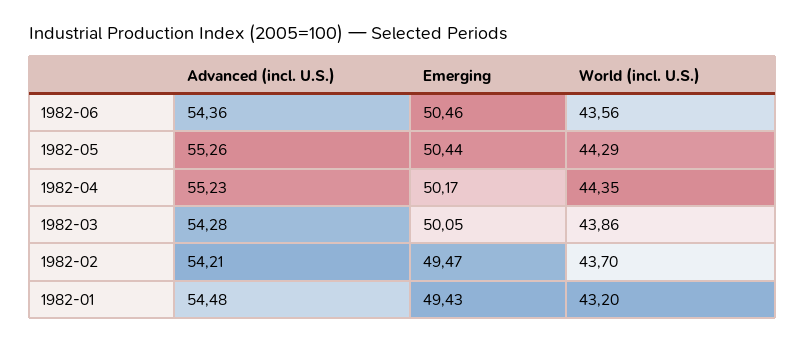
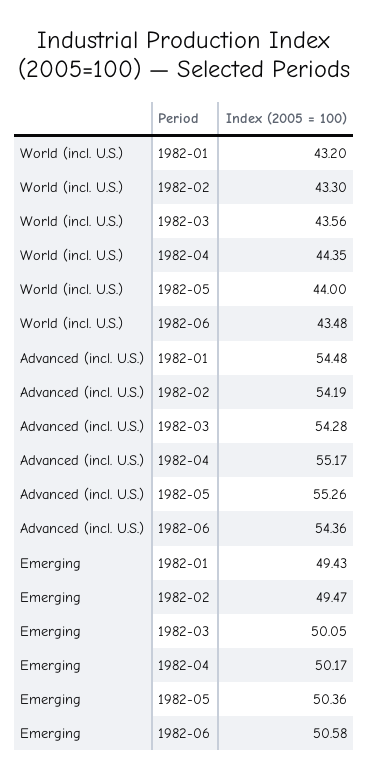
Emerging, 1982-06: 50.46 -> 50.58
World (incl. U.S.), 1982-06: 43.56 -> 43.48
Emerging, 1982-05: 50.44 -> 50.36
World (incl. U.S.), 1982-05: 44.29 -> 44
Advanced (incl. U.S.), 1982-04: 55.23 -> 55.17
World (incl. U.S.), 1982-03: 43.86 -> 43.56
Advanced (incl. U.S.), 1982-02: 54.21 -> 54.19
World (incl. U.S.), 1982-02: 43.7 -> 43.3

